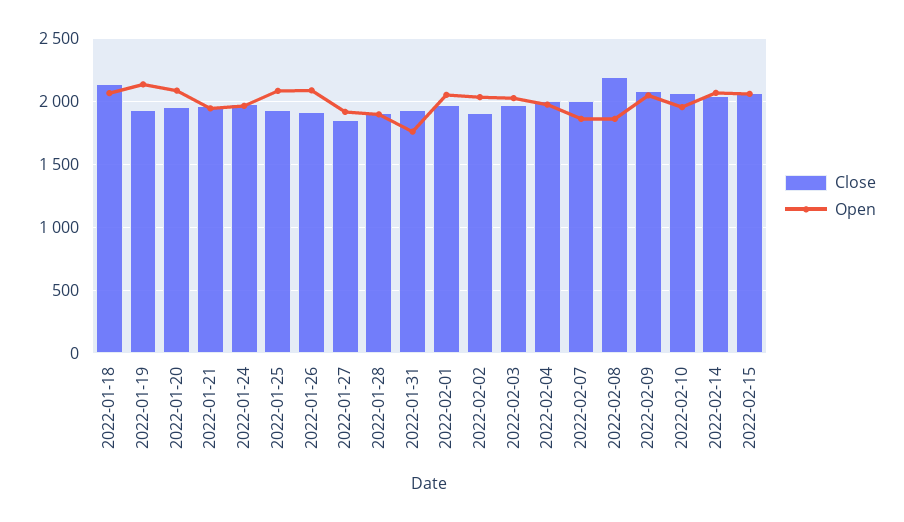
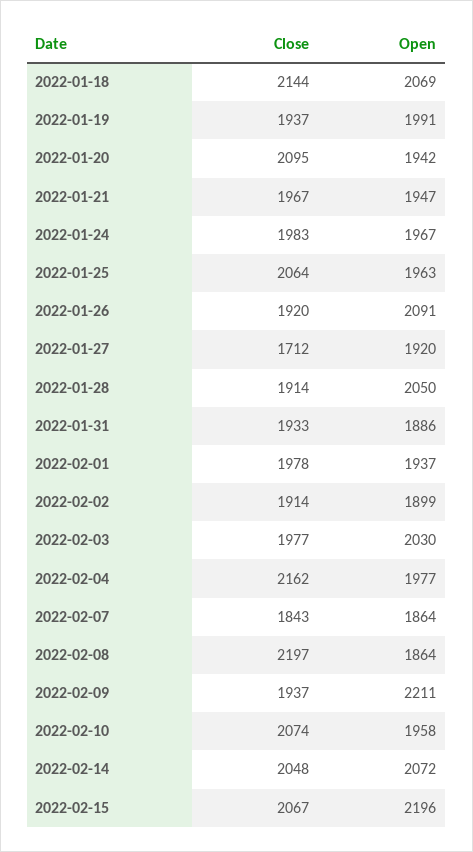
Open, 2022-01-19: 2150 -> 1991
Close, 2022-01-20: 1950 -> 2095
Open, 2022-01-20: 2100 -> 1942
Close, 2022-01-25: 1950 -> 2064
Open, 2022-01-25: 2100 -> 1963
Close, 2022-01-27: 1850 -> 1712
Open, 2022-01-28: 1900 -> 2050
Open, 2022-01-31: 1750 -> 1886
Open, 2022-02-01: 2050 -> 1937
Open, 2022-02-02: 2050 -> 1899
Close, 2022-02-04: 2000 -> 2162
Close, 2022-02-07: 2000 -> 1843
Close, 2022-02-09: 2100 -> 1937
Open, 2022-02-09: 2050 -> 2211
Open, 2022-02-15: 2050 -> 2196

